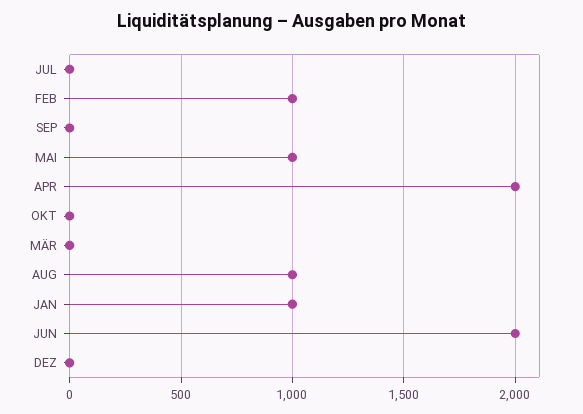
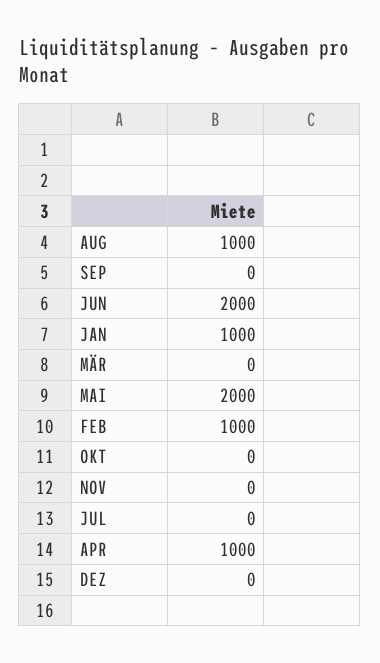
MAI: 1000 -> 2000
APR: 2000 -> 1000
NOV: none -> 0

